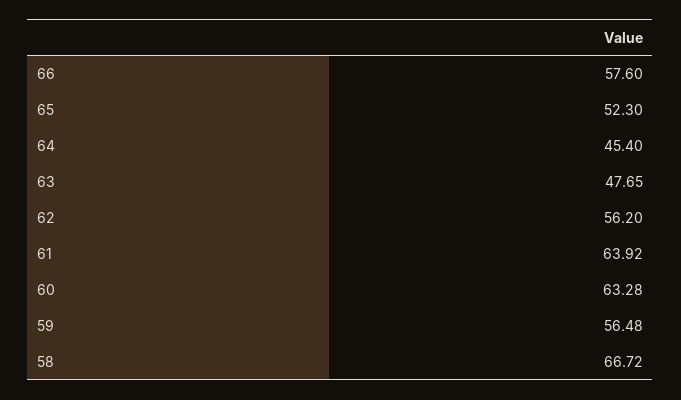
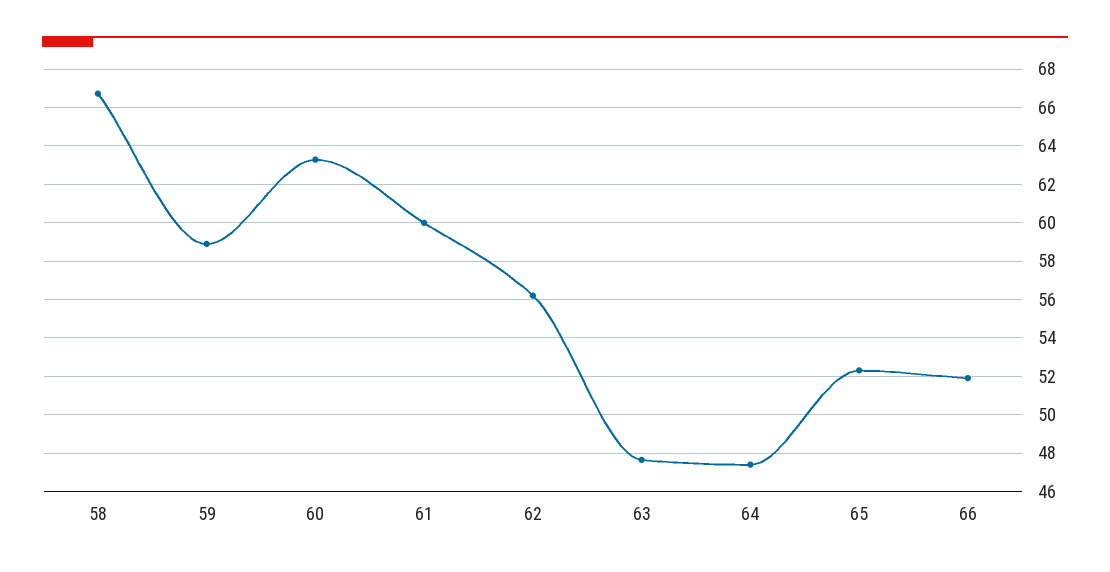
66: 57.6 -> 52
64: 45.4 -> 47.5
61: 63.92 -> 60
59: 56.48 -> 59

